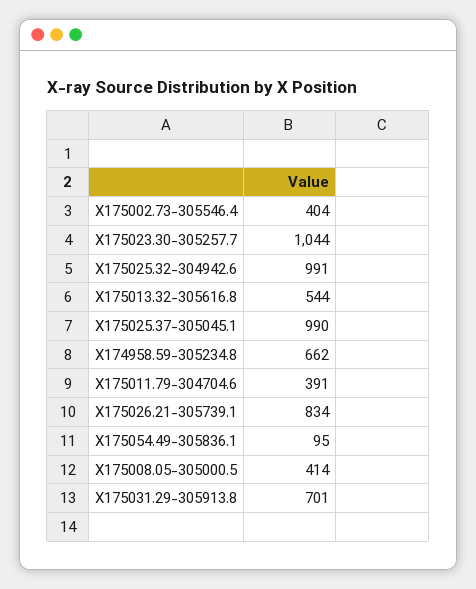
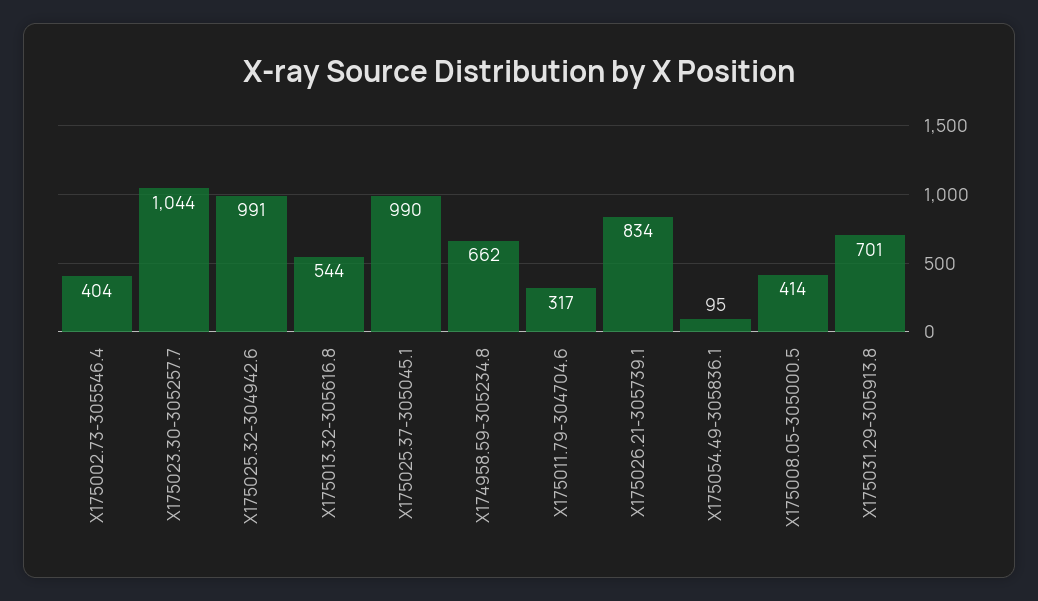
X175011.79-304704.6: 391 -> 317

